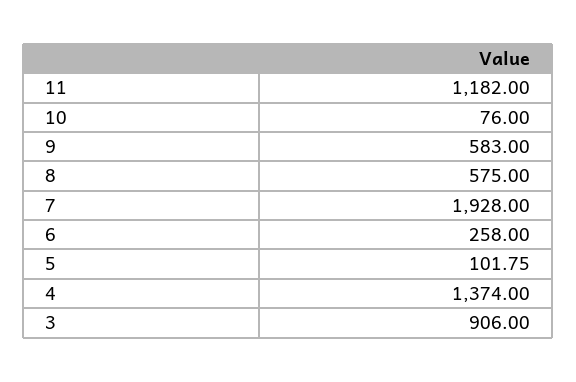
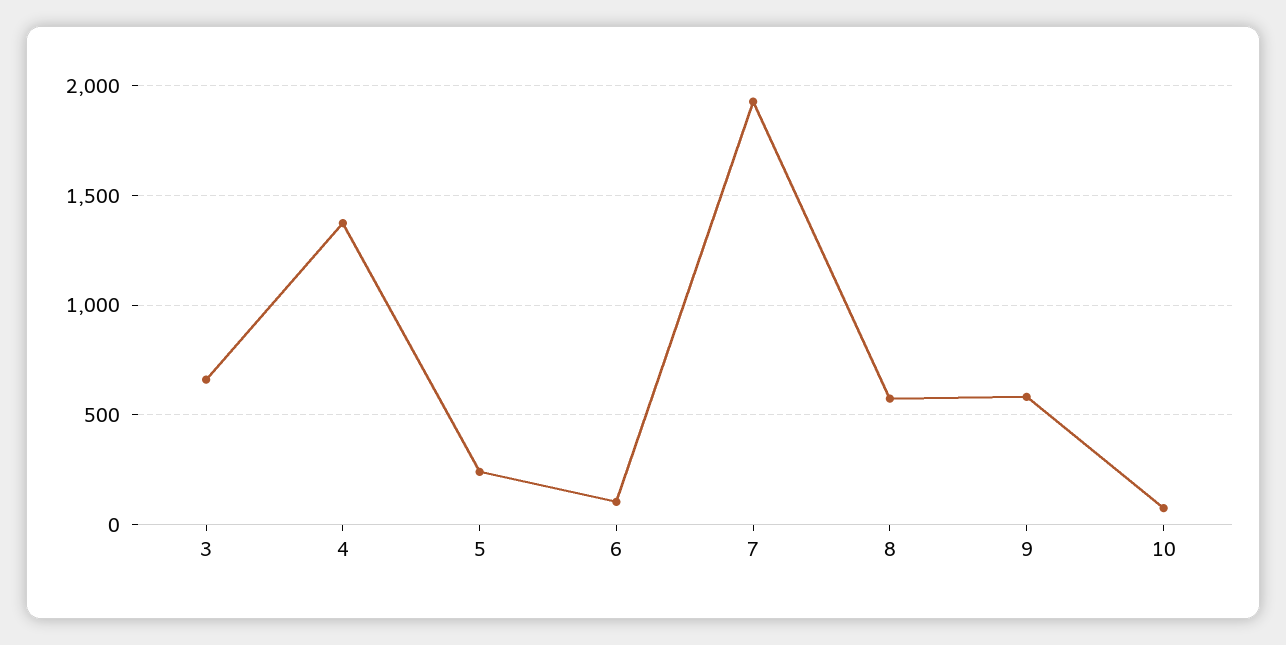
11: 1182 -> none
6: 258 -> 100
5: 101.75 -> 250
3: 906 -> 650

